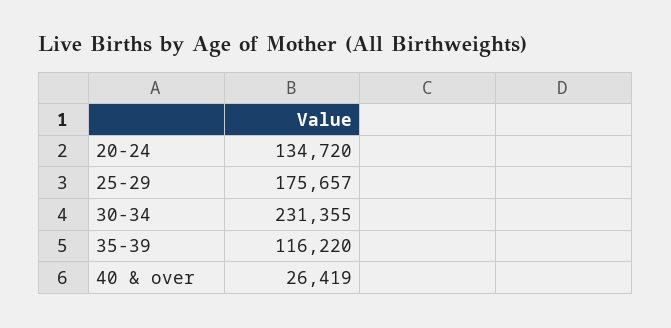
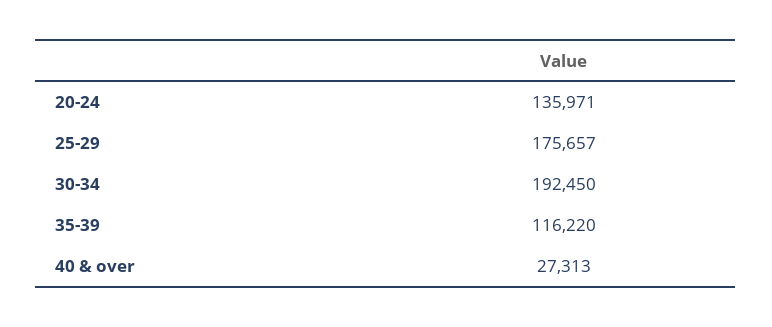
20-24: 134720 -> 135971
30-34: 231355 -> 192450
40 & over: 26419 -> 27313

